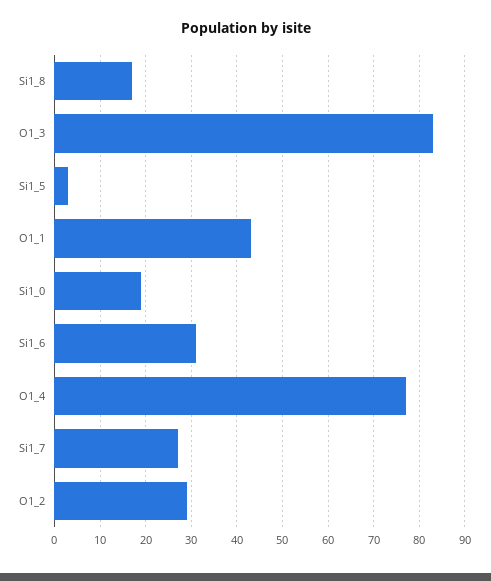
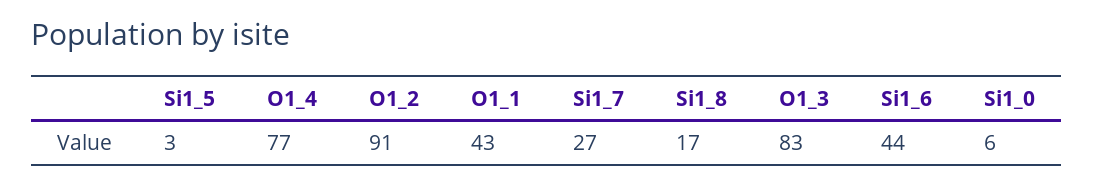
Si1_0: 20 -> 6
Si1_6: 30 -> 44
O1_2: 30 -> 91

